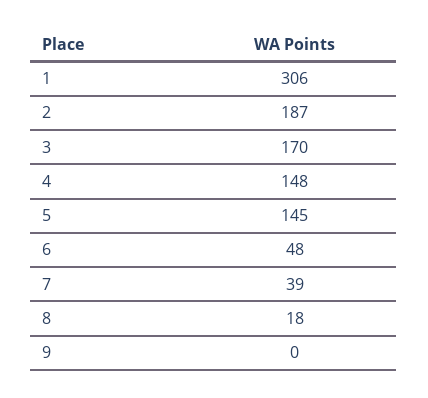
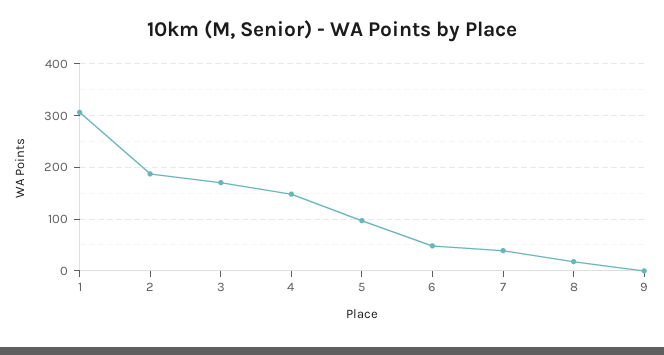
5: 145 -> 100

